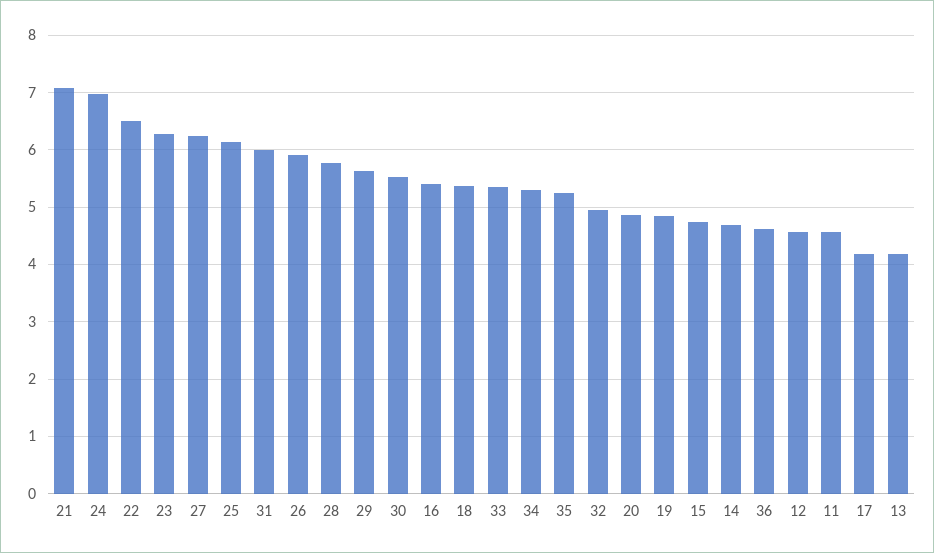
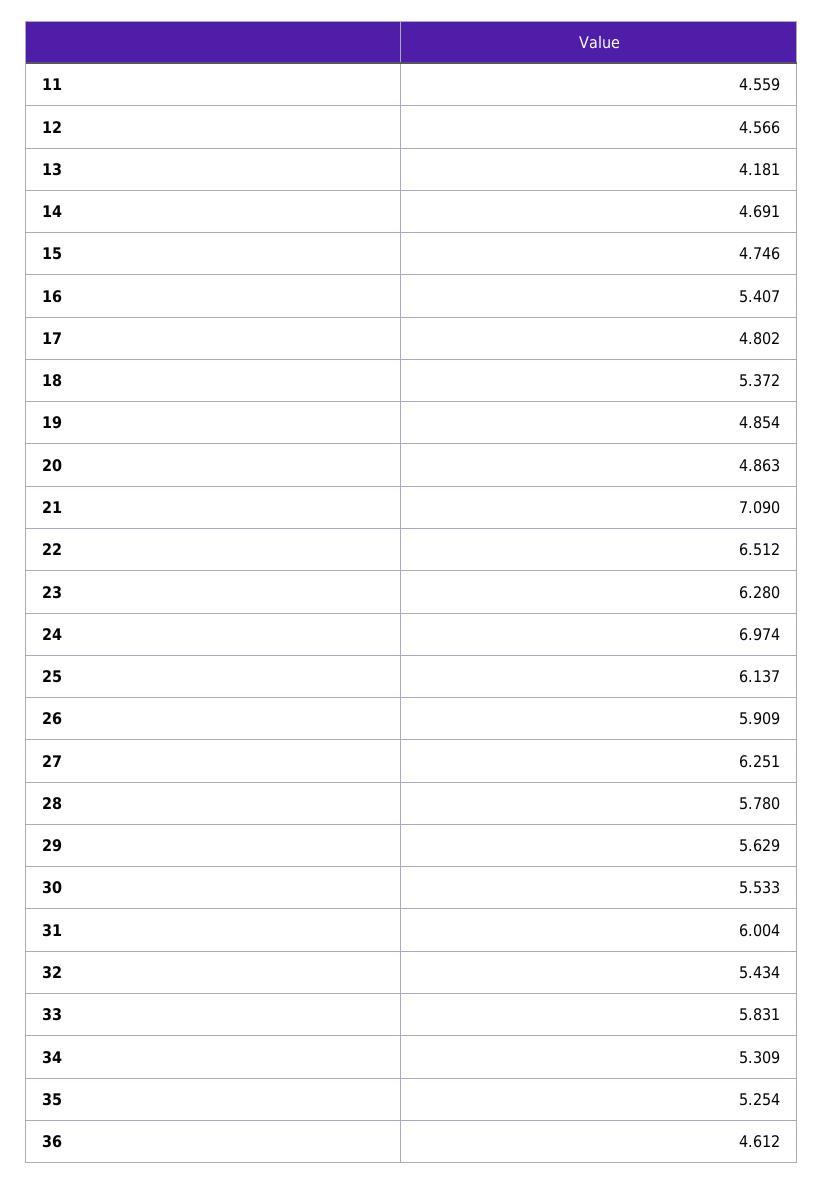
33: 5.4 -> 5.831
32: 5 -> 5.434
17: 4.2 -> 4.802

